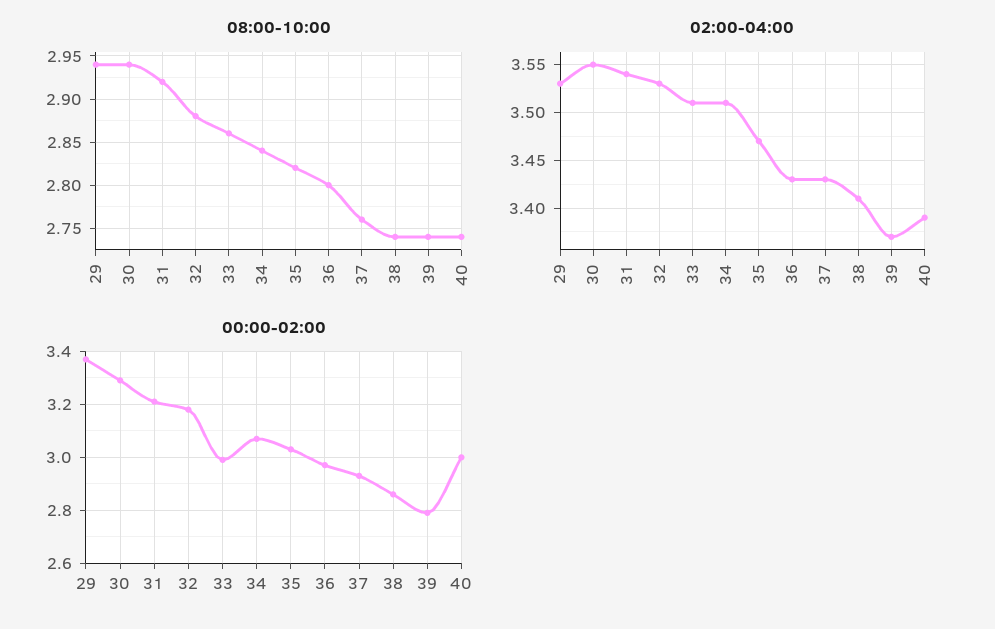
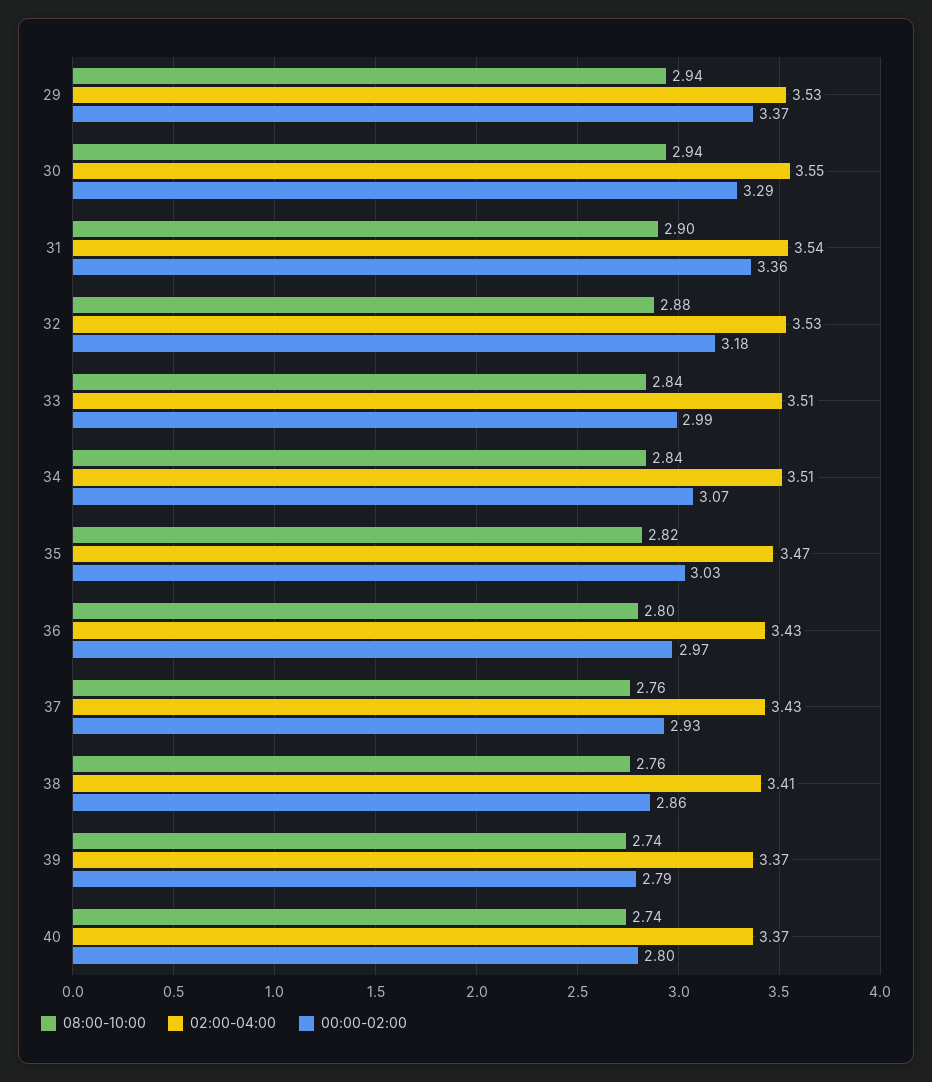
08:00-10:00, 31: 2.92 -> 2.9
08:00-10:00, 33: 2.86 -> 2.84
08:00-10:00, 38: 2.74 -> 2.76
02:00-04:00, 40: 3.39 -> 3.37
00:00-02:00, 31: 3.2 -> 3.36
00:00-02:00, 40: 3 -> 2.8

